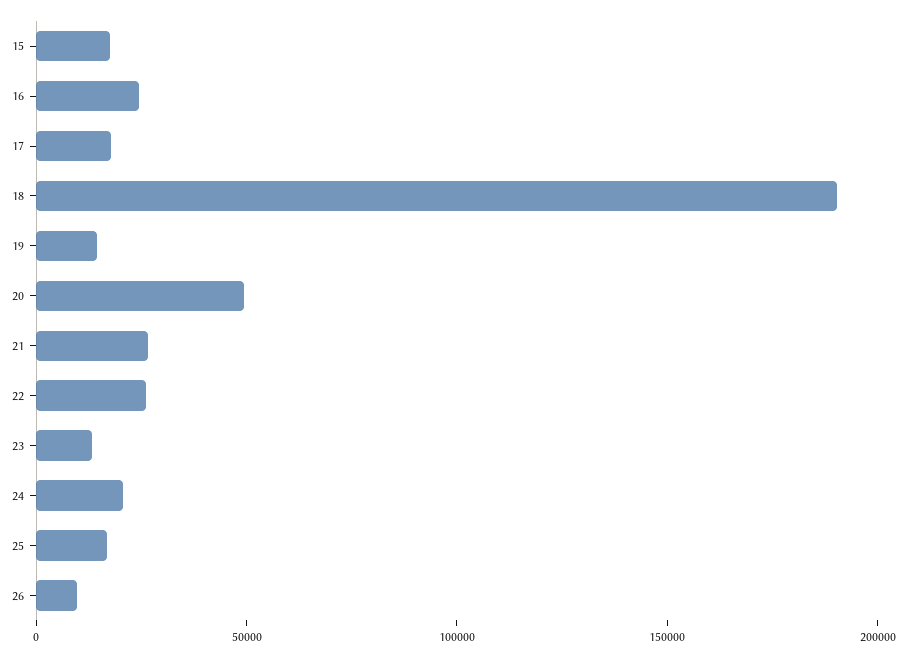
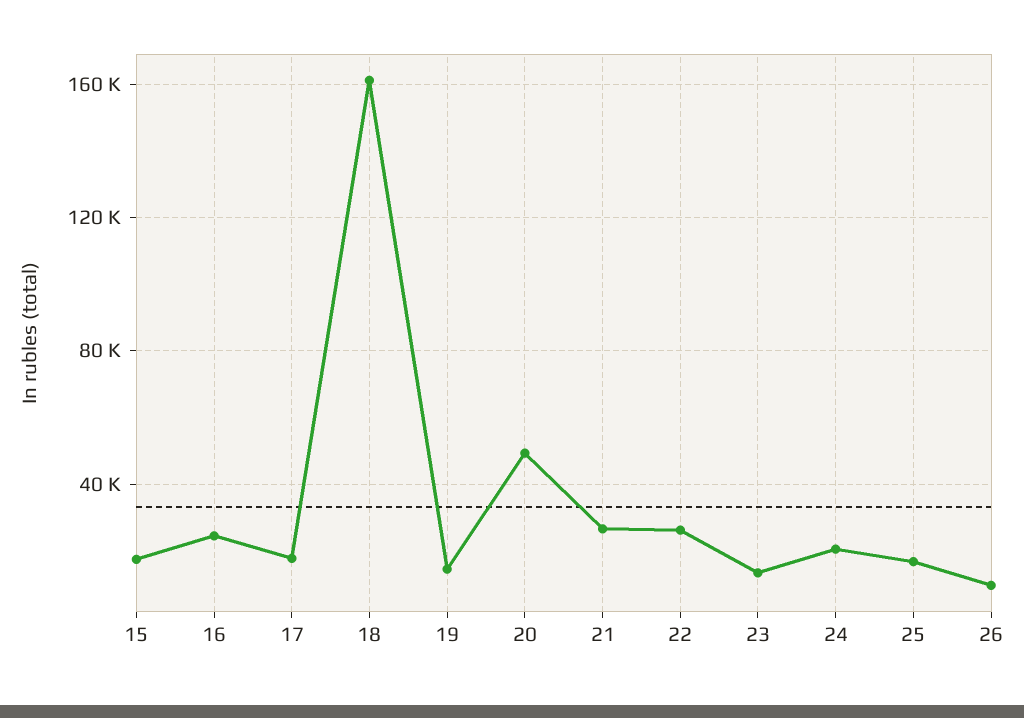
18: 190000 -> 160000

